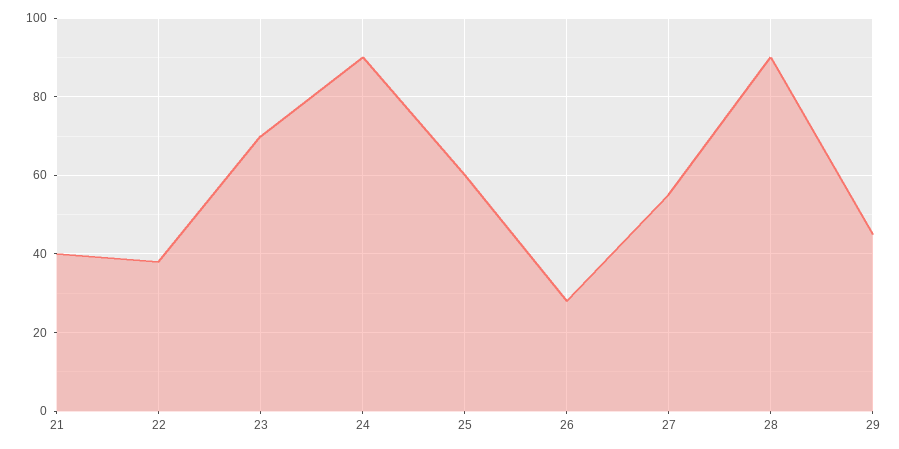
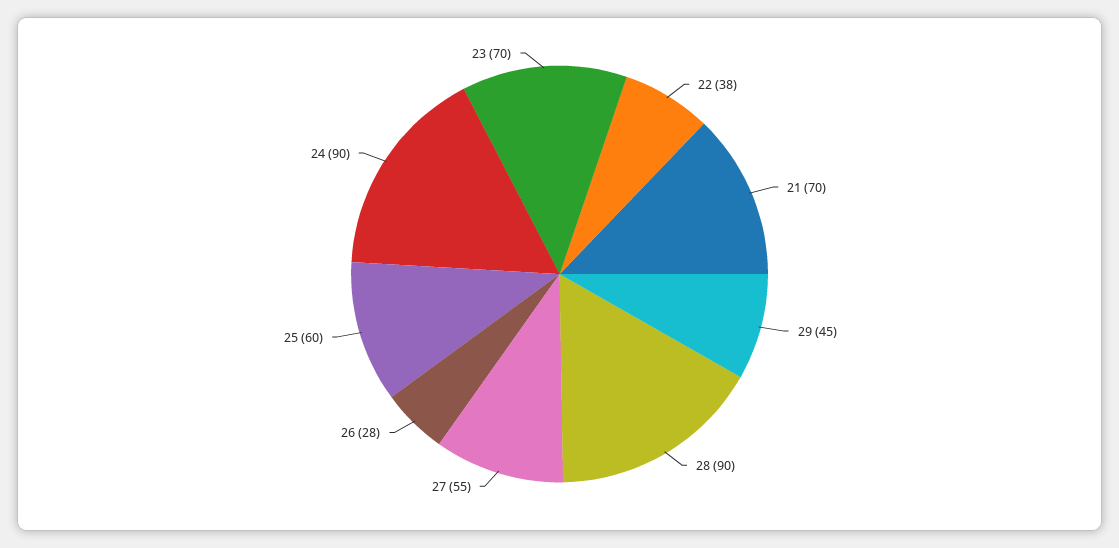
21: 40 -> 70

